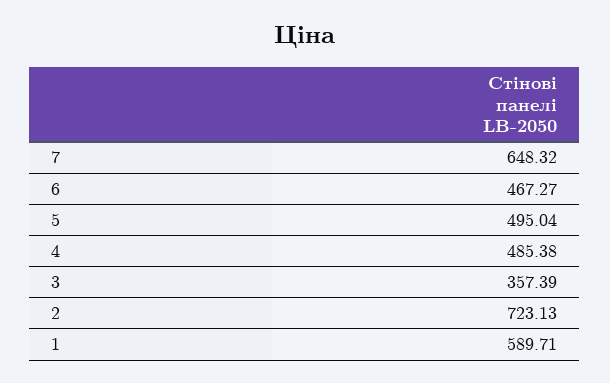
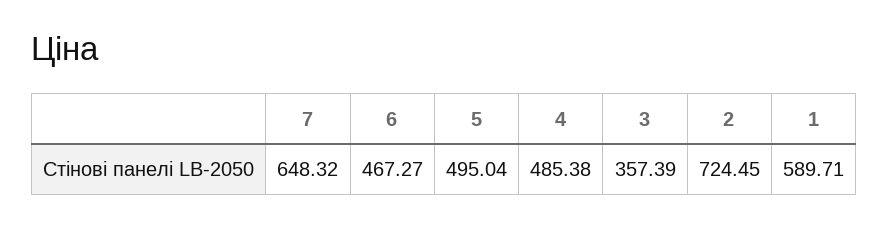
2: 723.13 -> 724.45

